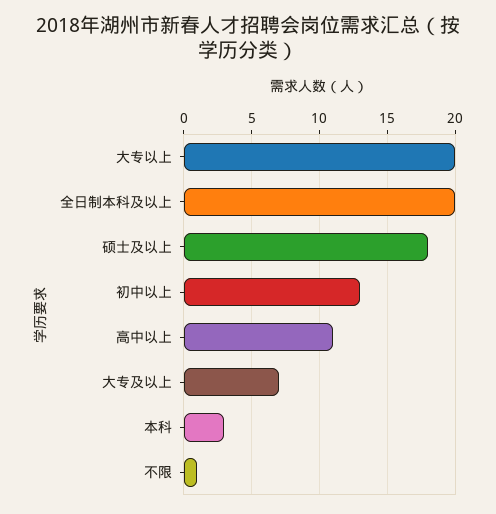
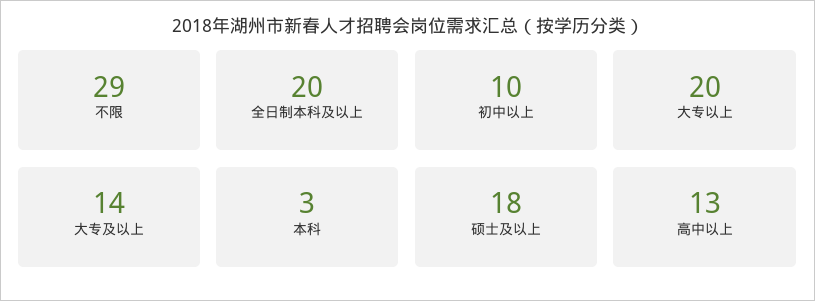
初中以上: 13 -> 10
高中以上: 11 -> 13
大专及以上: 7 -> 14
不限: 1 -> 29

